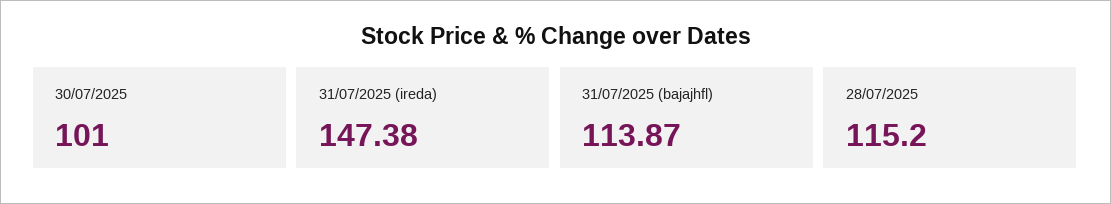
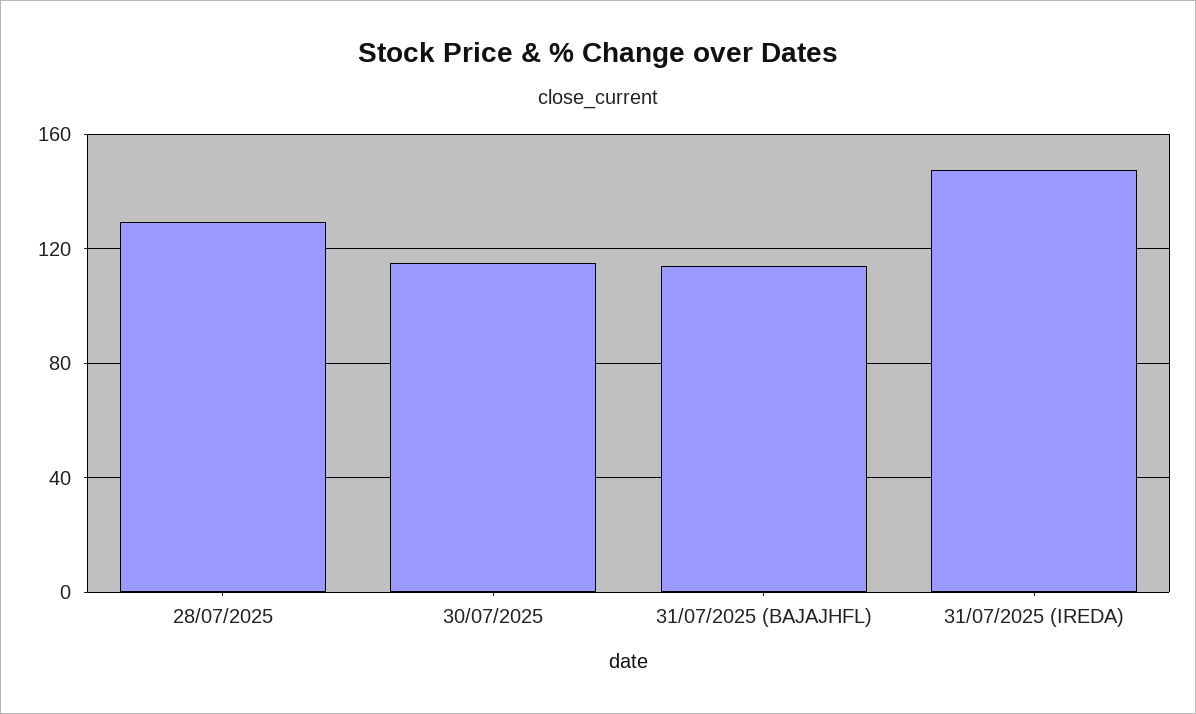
30/07/2025: 101 -> 115
28/07/2025: 115.2 -> 130

